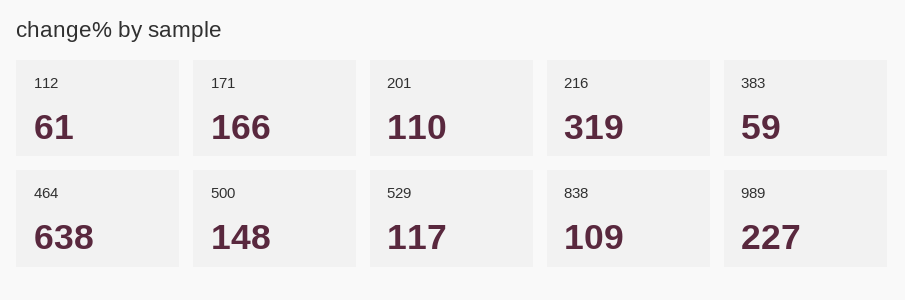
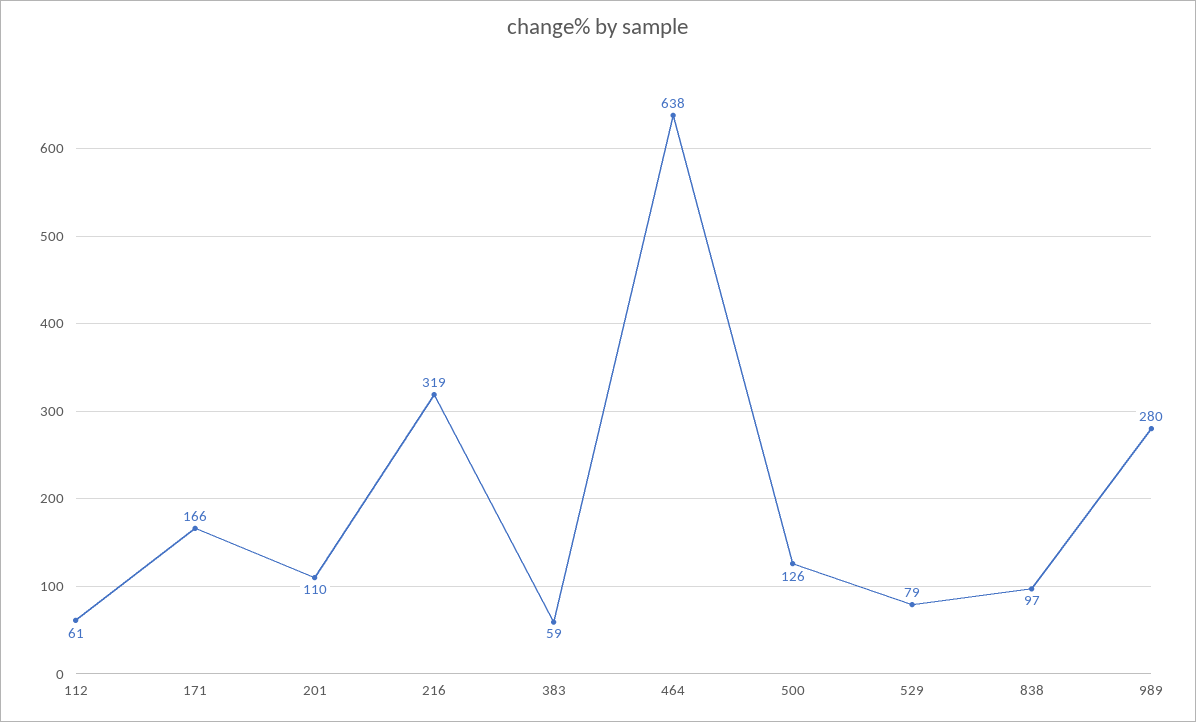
500: 148 -> 126
529: 117 -> 79
838: 109 -> 97
989: 227 -> 280

